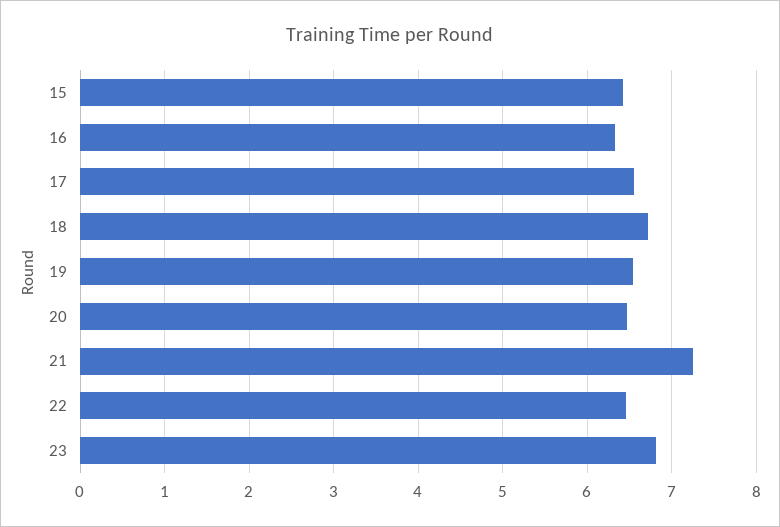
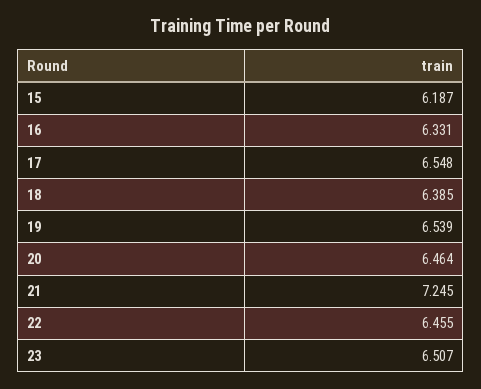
15: 6.4 -> 6.187
18: 6.7 -> 6.385
23: 6.8 -> 6.507

